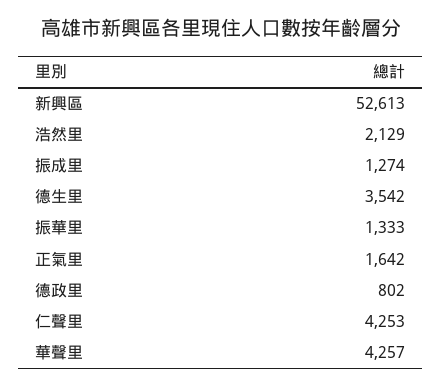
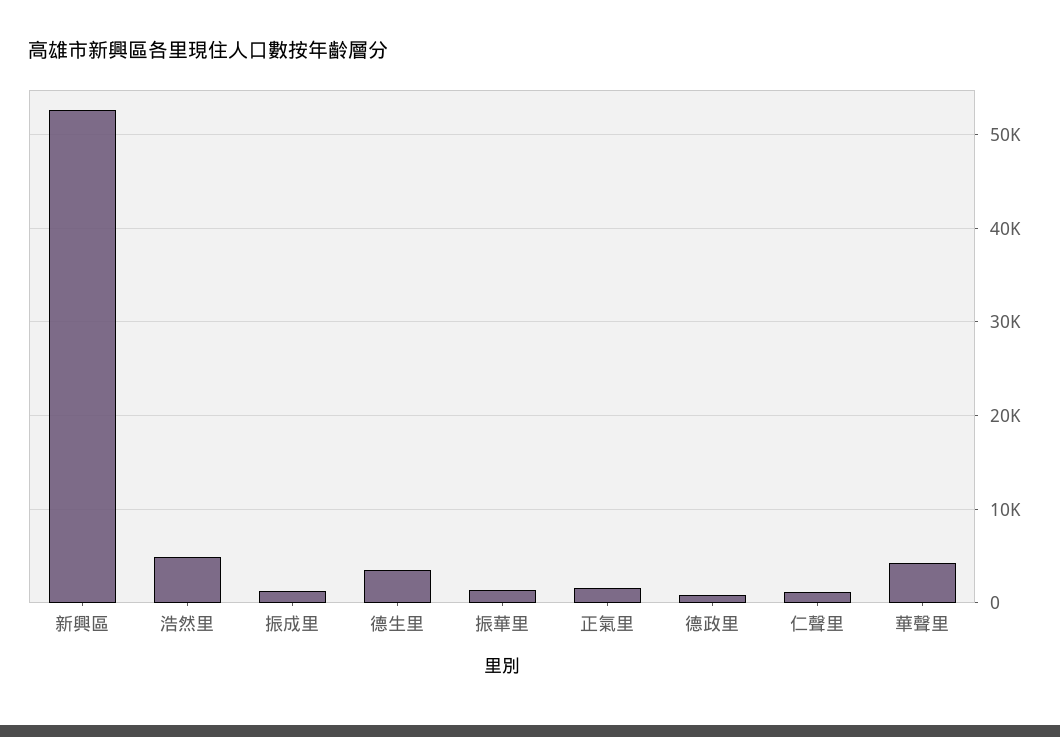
浩然里: 2129 -> 5000
仁聲里: 4253 -> 1000

